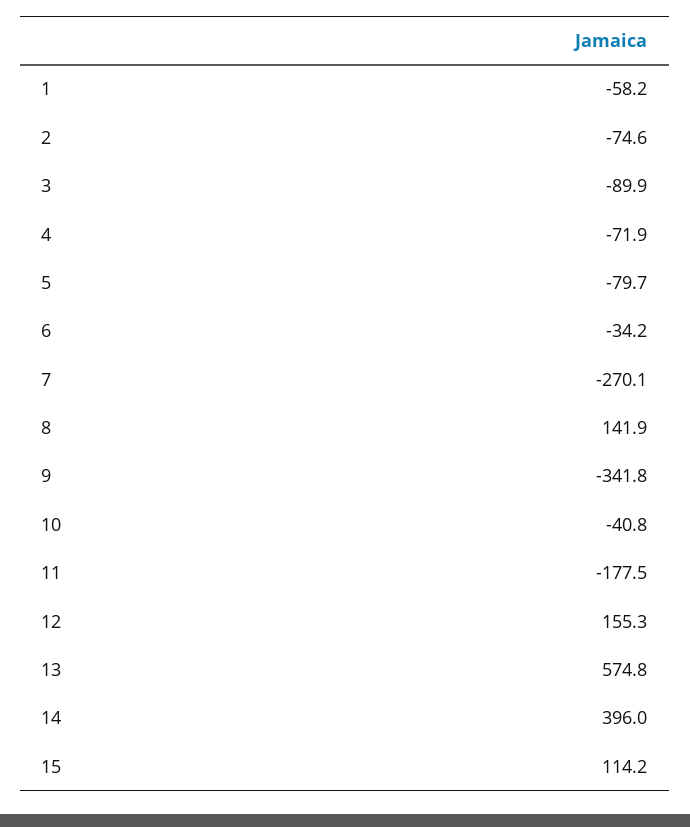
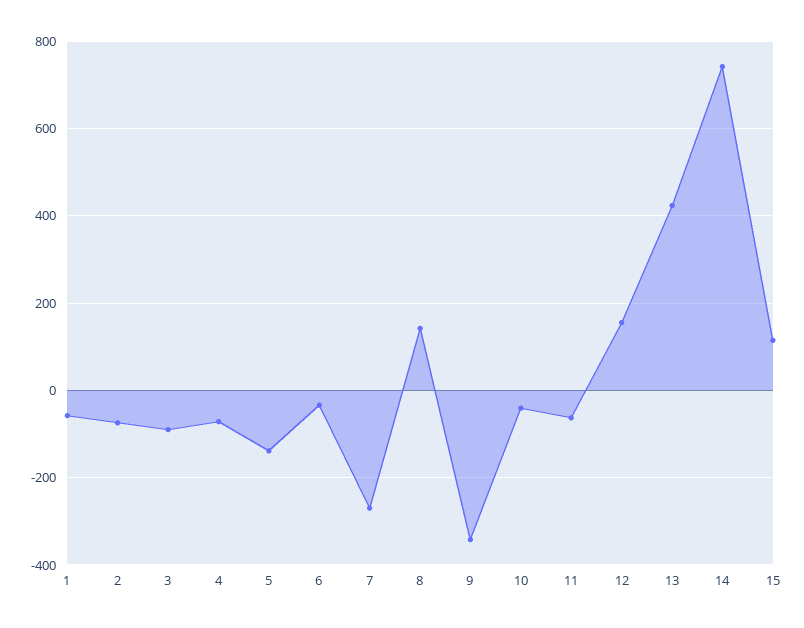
5: -79.7 -> -140
11: -177.5 -> -60
13: 574.8 -> 420
14: 396 -> 740

